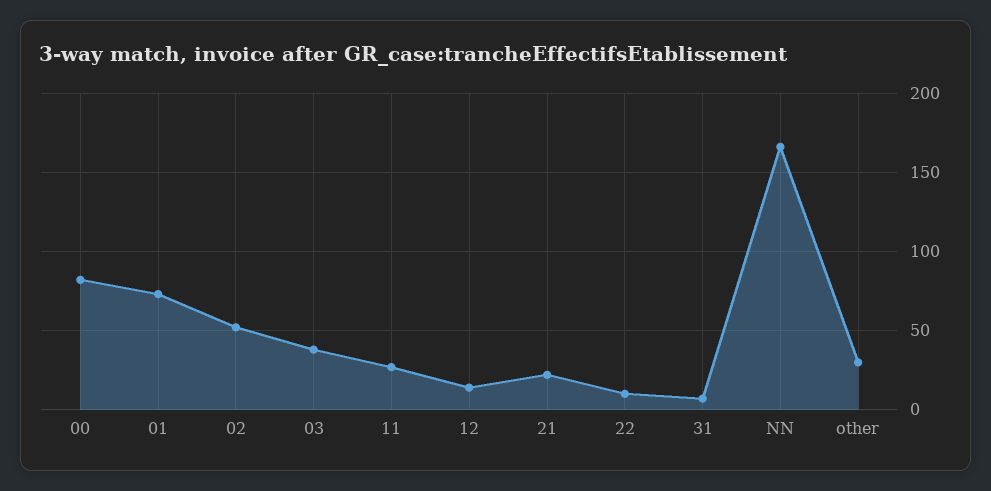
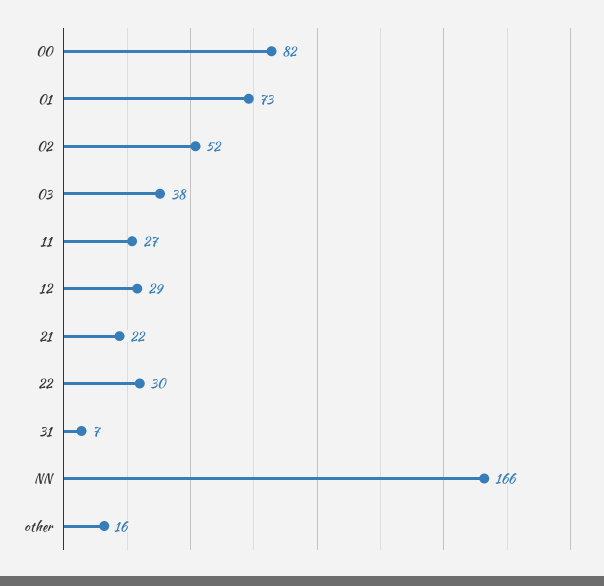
12: 15 -> 29
22: 10 -> 30
other: 30 -> 16

